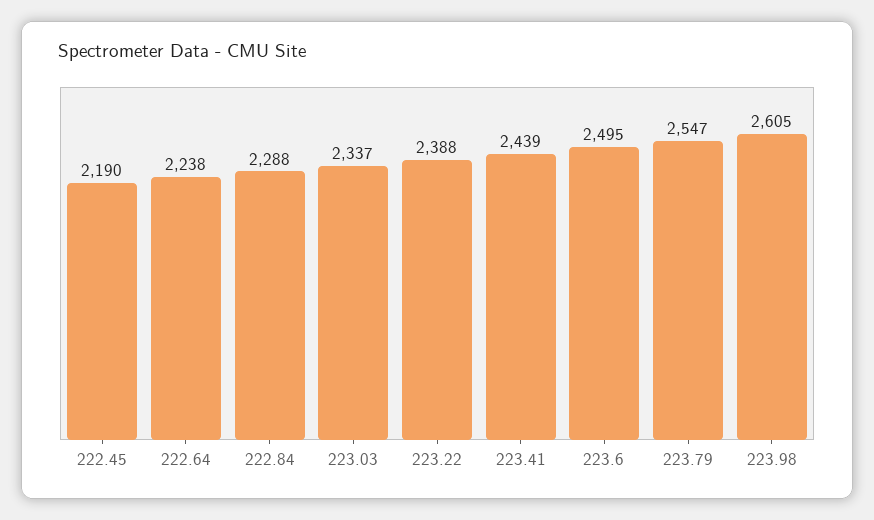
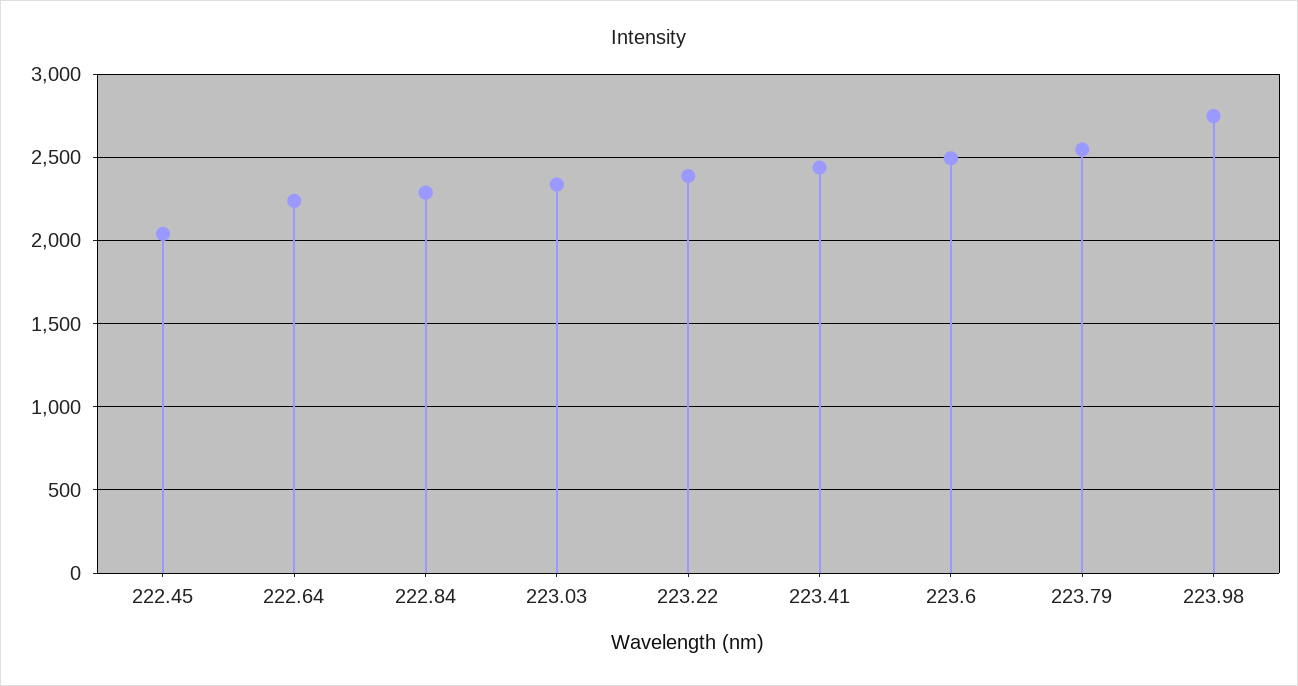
222.45: 2190 -> 2050
223.98: 2605 -> 2750

